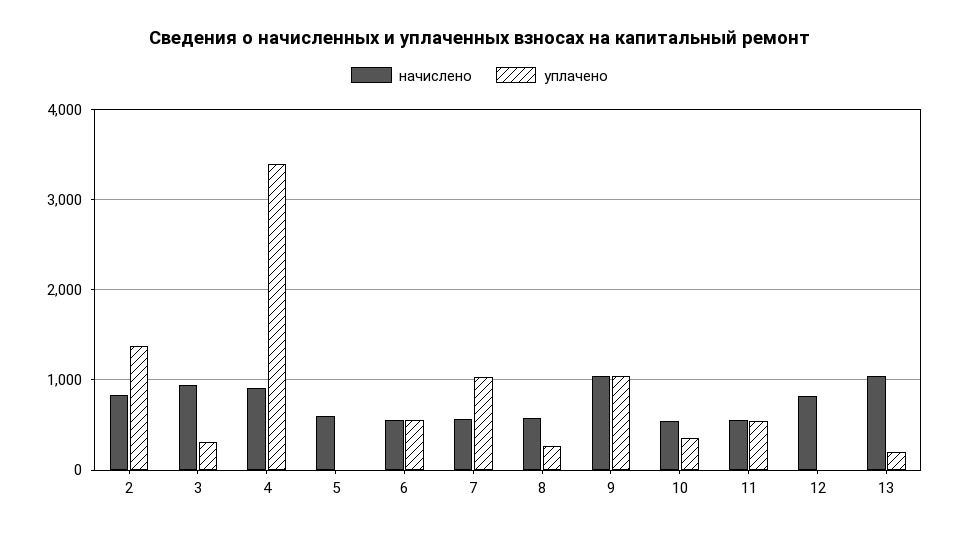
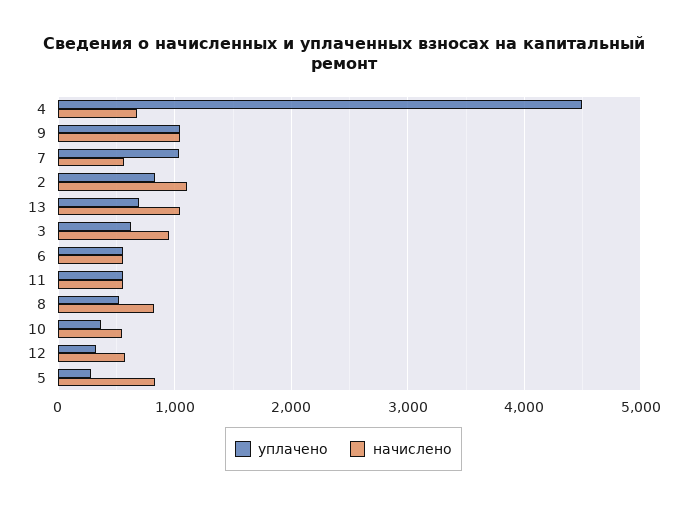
начислено, 2: 800 -> 1100
уплачено, 2: 1400 -> 800
уплачено, 3: 300 -> 600
начислено, 4: 900 -> 700
уплачено, 4: 3400 -> 4500
начислено, 5: 600 -> 800
уплачено, 5: 0 -> 300
начислено, 8: 600 -> 800
уплачено, 8: 300 -> 500
начислено, 12: 800 -> 600
уплачено, 12: 0 -> 300
уплачено, 13: 200 -> 700

